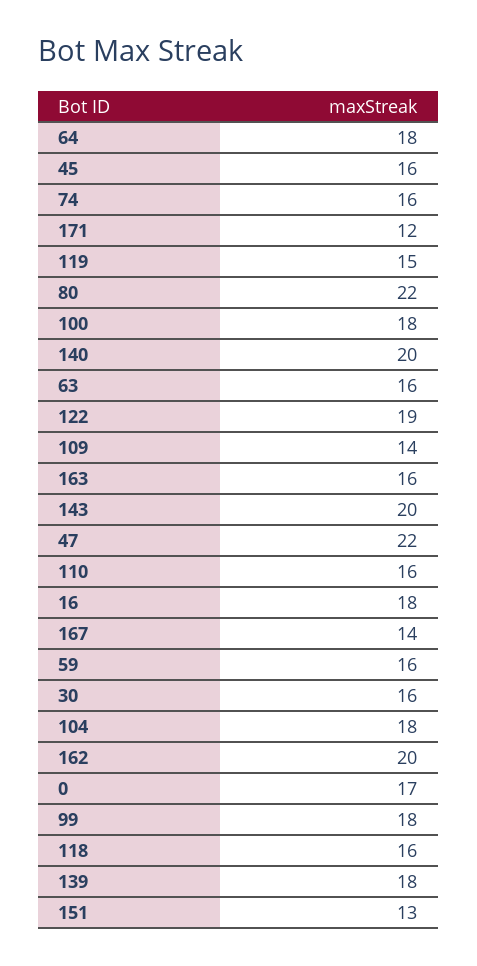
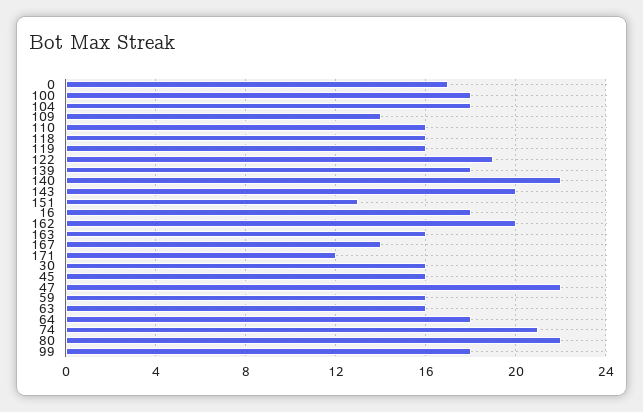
74: 16 -> 21
119: 15 -> 16
140: 20 -> 22

